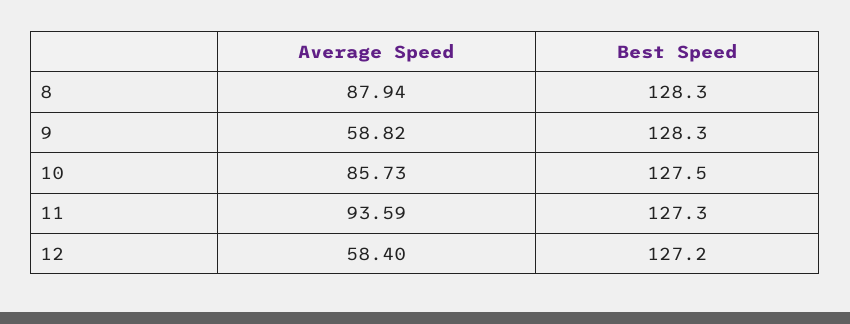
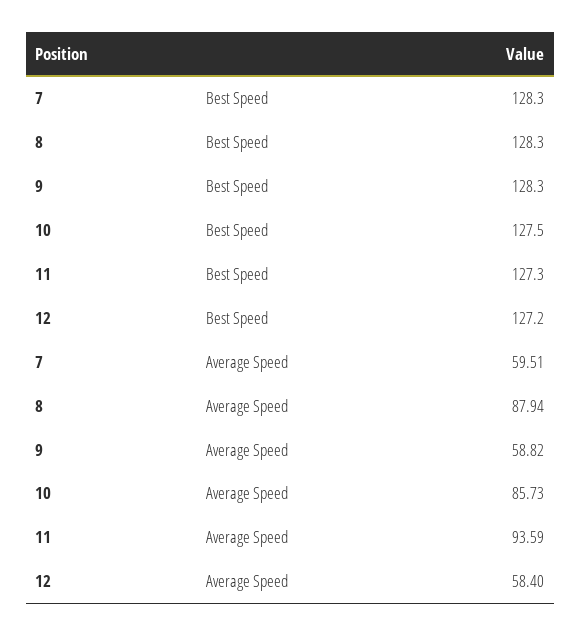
Best Speed, 7: none -> 128.3
Average Speed, 7: none -> 59.51

